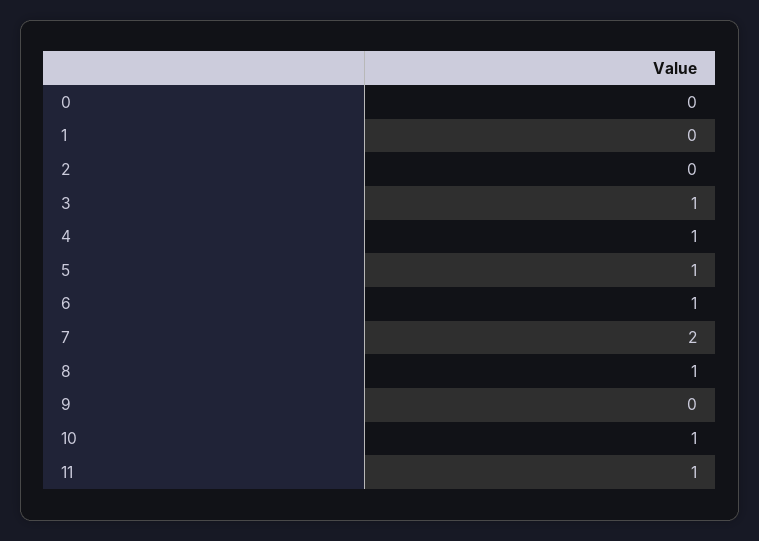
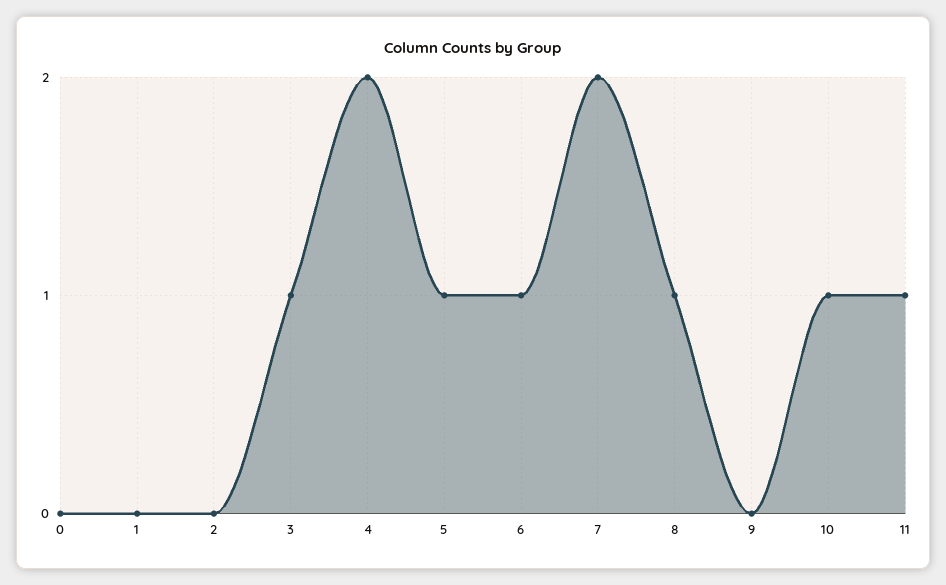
4: 1 -> 2

